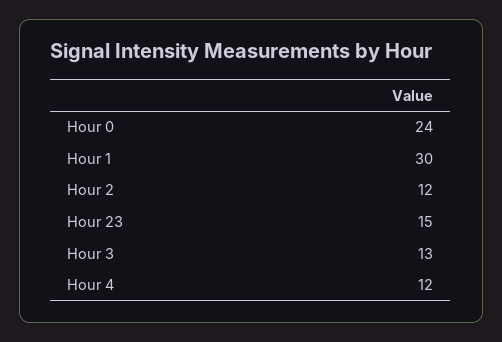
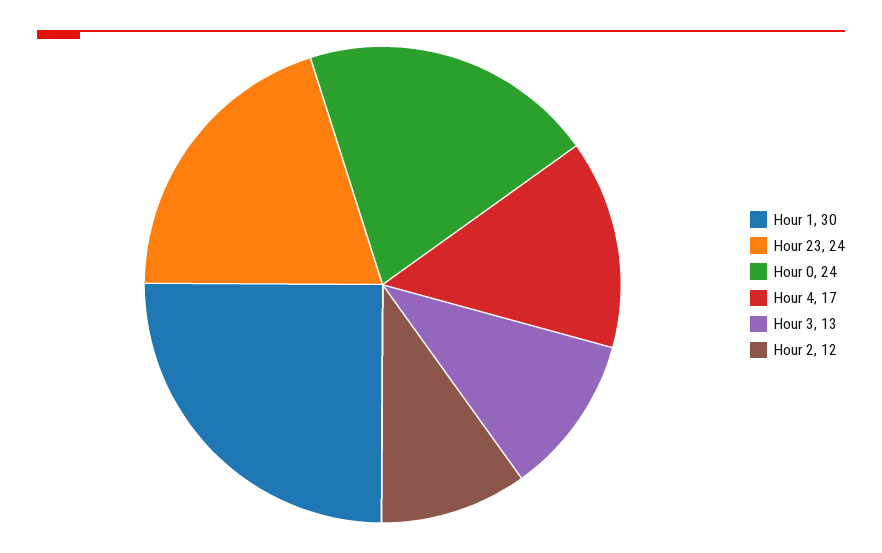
Hour 23: 15 -> 24
Hour 4: 12 -> 17

